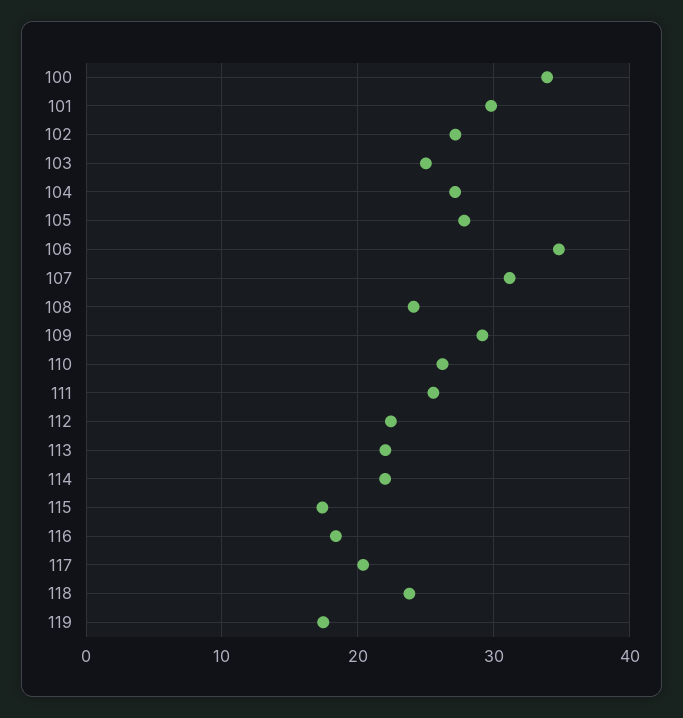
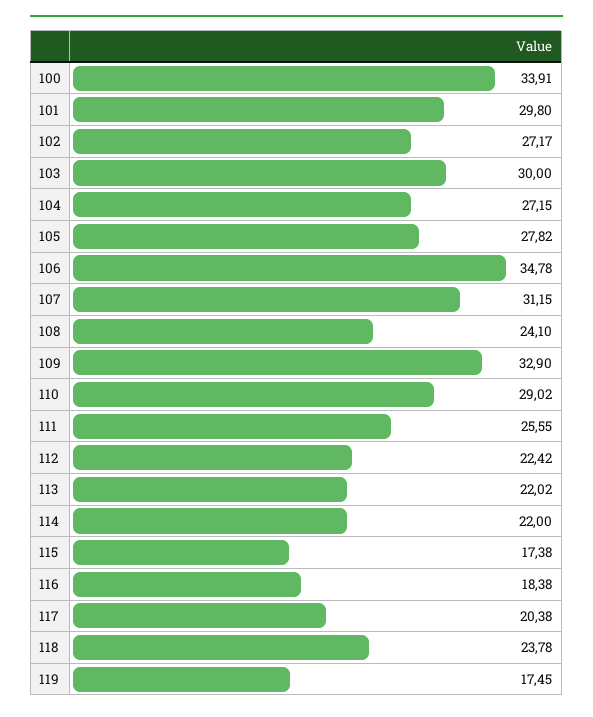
103: 25 -> 30
109: 29 -> 32.9
110: 26 -> 29.02

